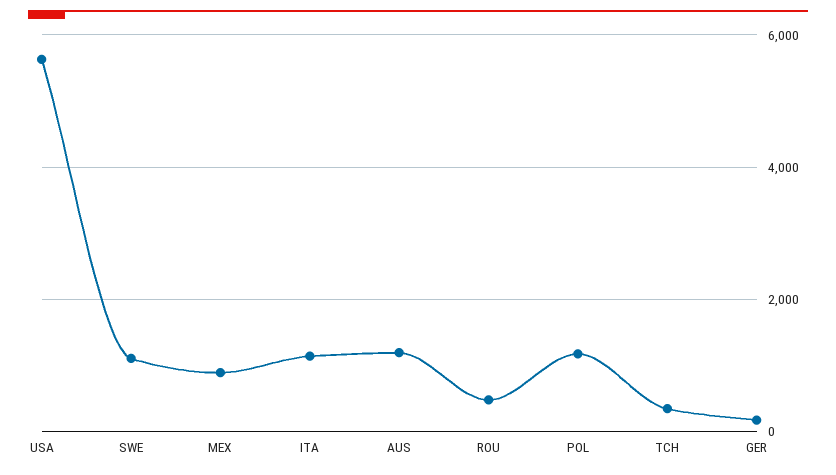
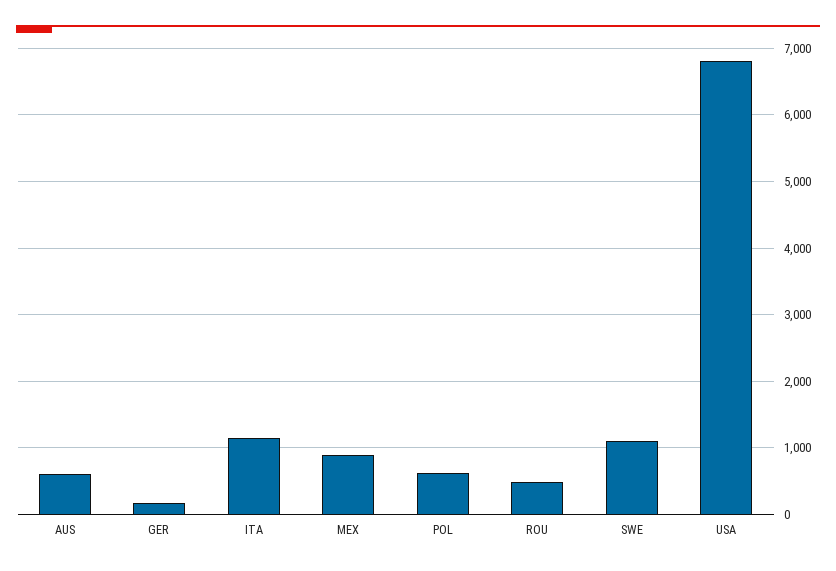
USA: 5600 -> 6800
AUS: 1200 -> 600
POL: 1200 -> 600
TCH: 400 -> none

